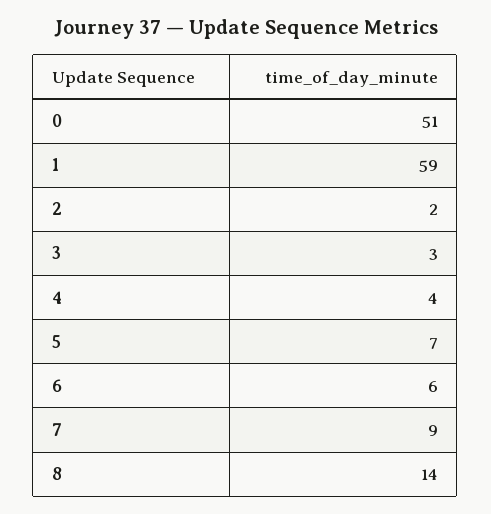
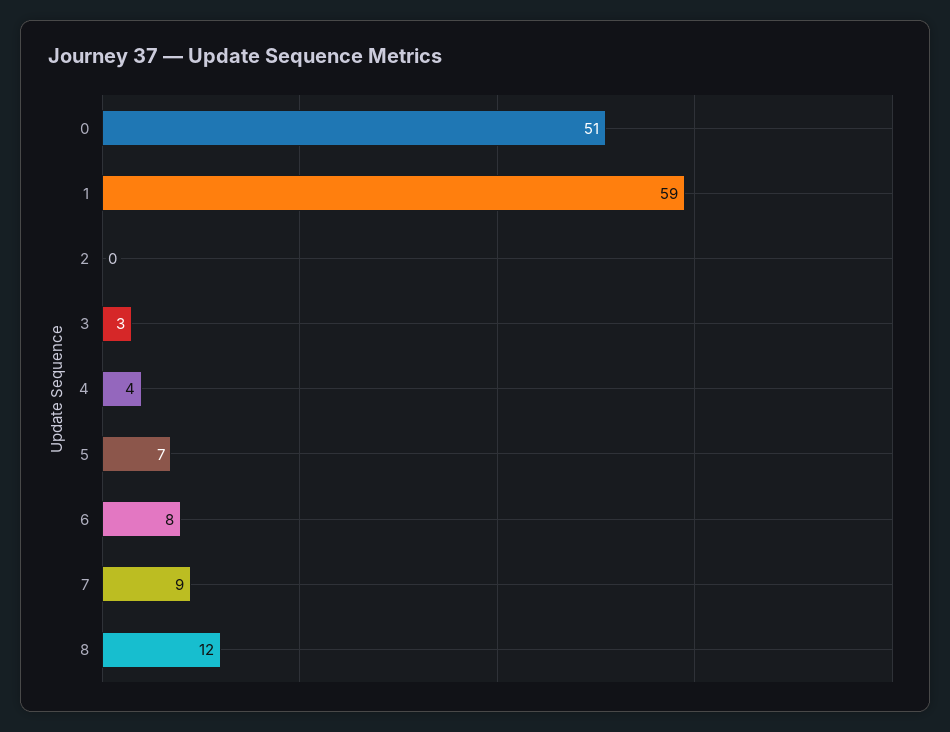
2: 2 -> 0
6: 6 -> 8
8: 14 -> 12

